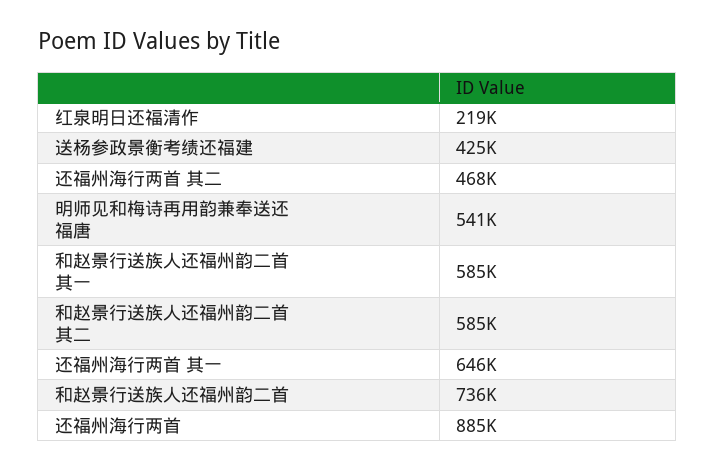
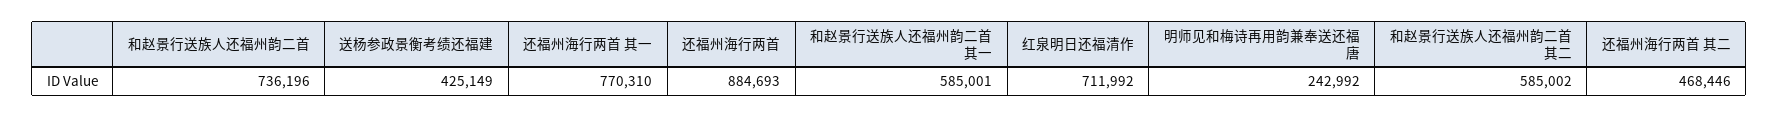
红泉明日还福清作: 219000 -> 711992
明师见和梅诗再用韵兼奉送还福唐: 541000 -> 242992
还福州海行两首 其一: 646000 -> 770310

